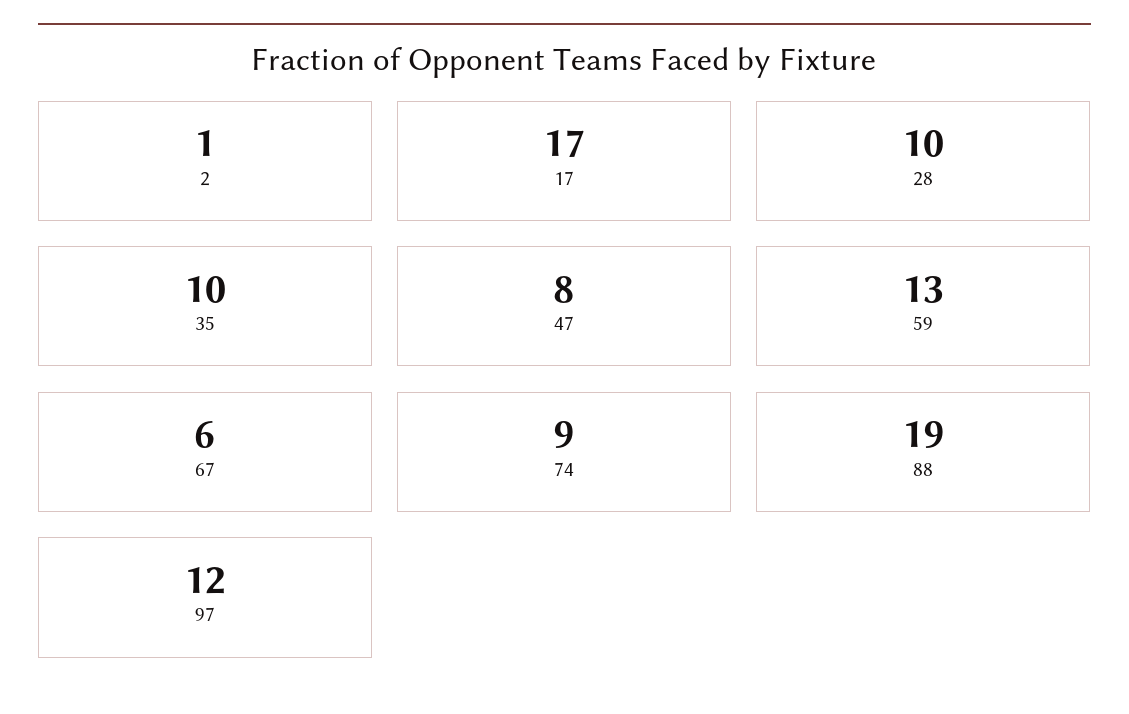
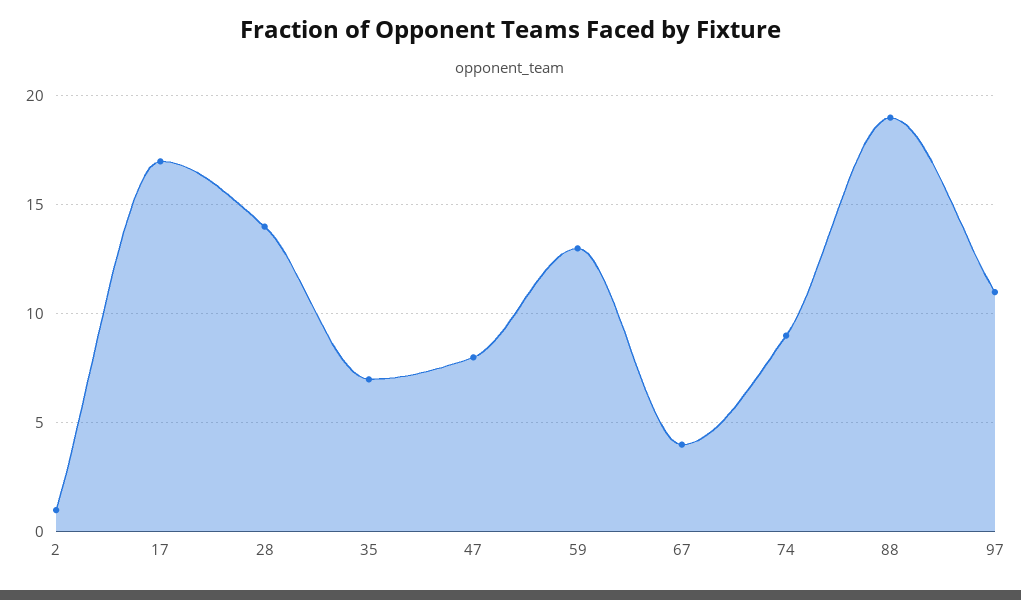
28: 10 -> 14
35: 10 -> 7
67: 6 -> 4
97: 12 -> 11

